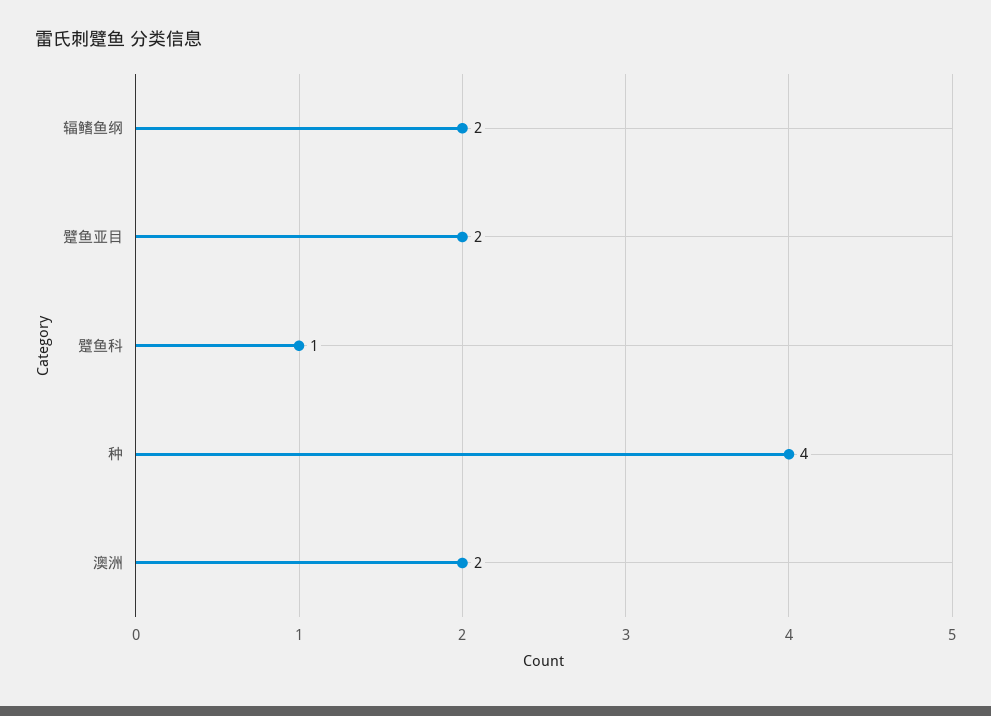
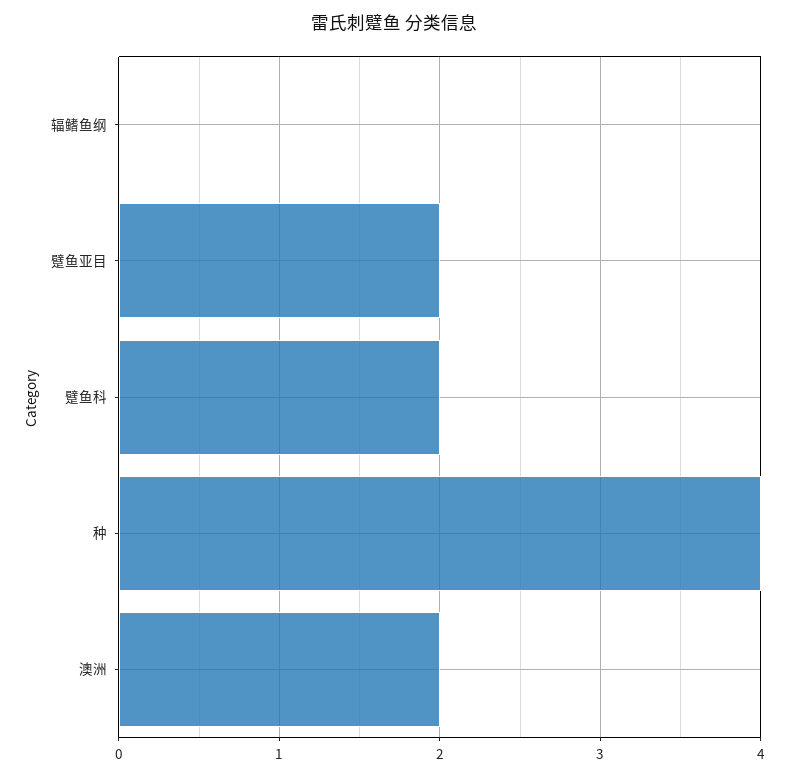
辐鳍鱼纲: 2 -> 0
躄鱼科: 1 -> 2

